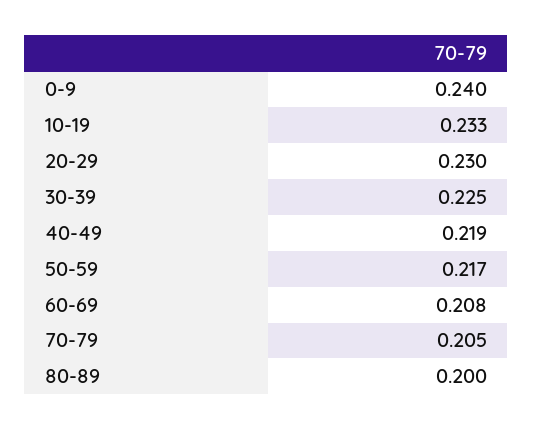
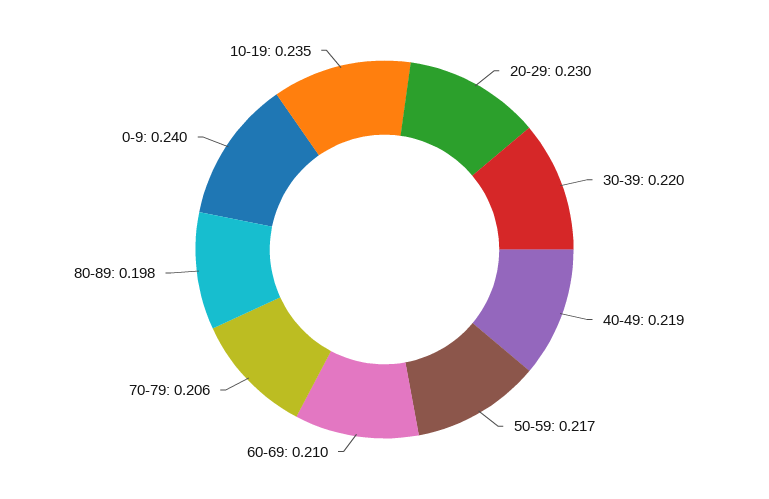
10-19: 0.233 -> 0.235
30-39: 0.225 -> 0.22
60-69: 0.208 -> 0.21
70-79: 0.205 -> 0.206
80-89: 0.2 -> 0.198

